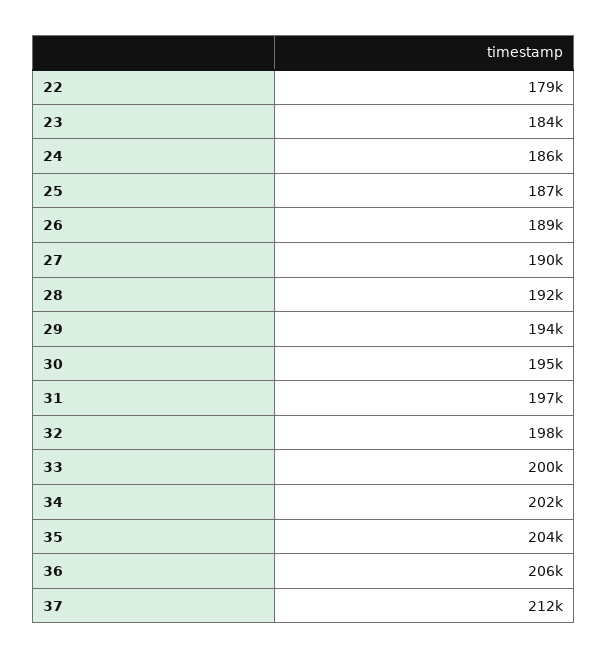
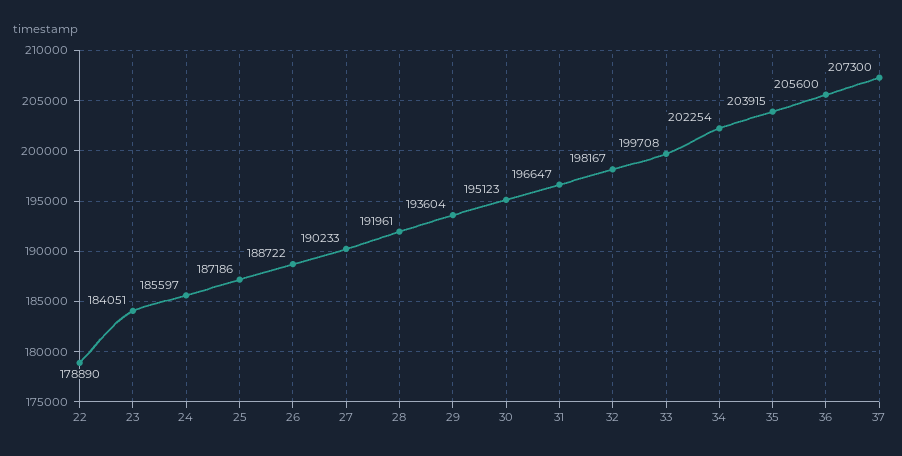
37: 212000 -> 207300

